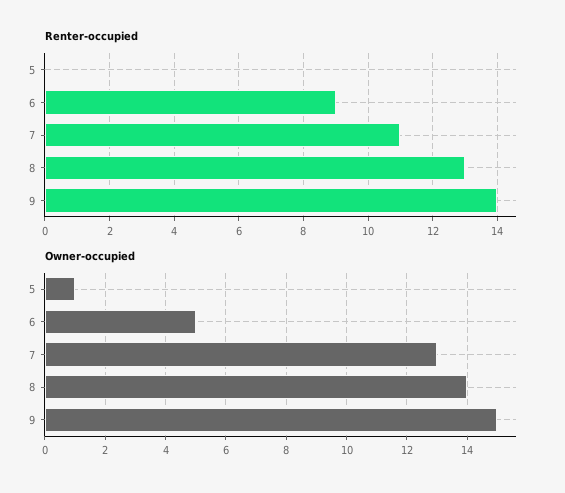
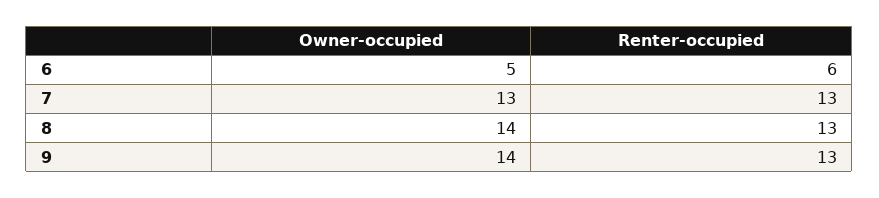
Renter-occupied, 5: 0 -> none
Renter-occupied, 6: 9 -> 6
Renter-occupied, 7: 11 -> 13
Renter-occupied, 9: 14 -> 13
Owner-occupied, 5: 1 -> none
Owner-occupied, 9: 15 -> 14

